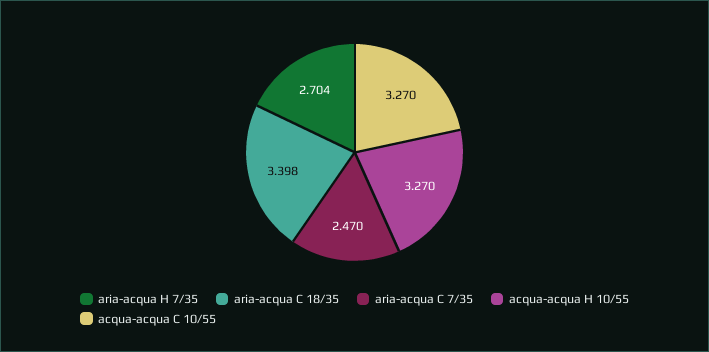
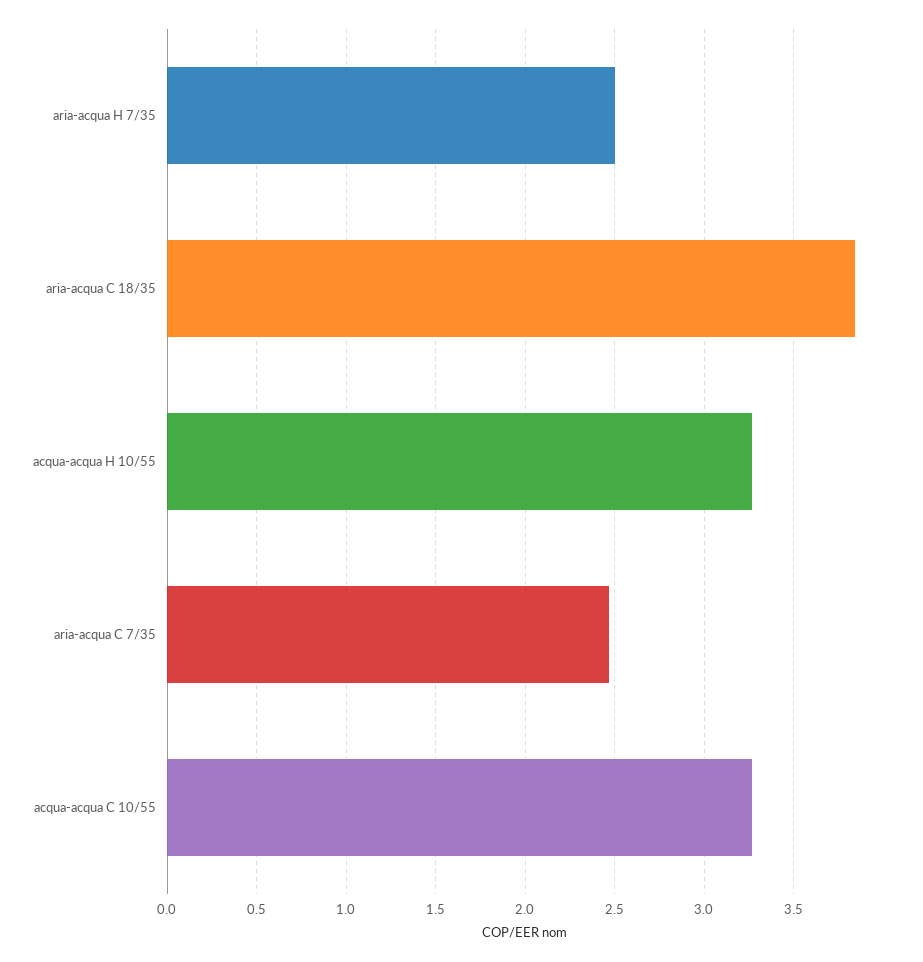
aria-acqua H 7/35: 2.704 -> 2.5
aria-acqua C 18/35: 3.398 -> 3.85

